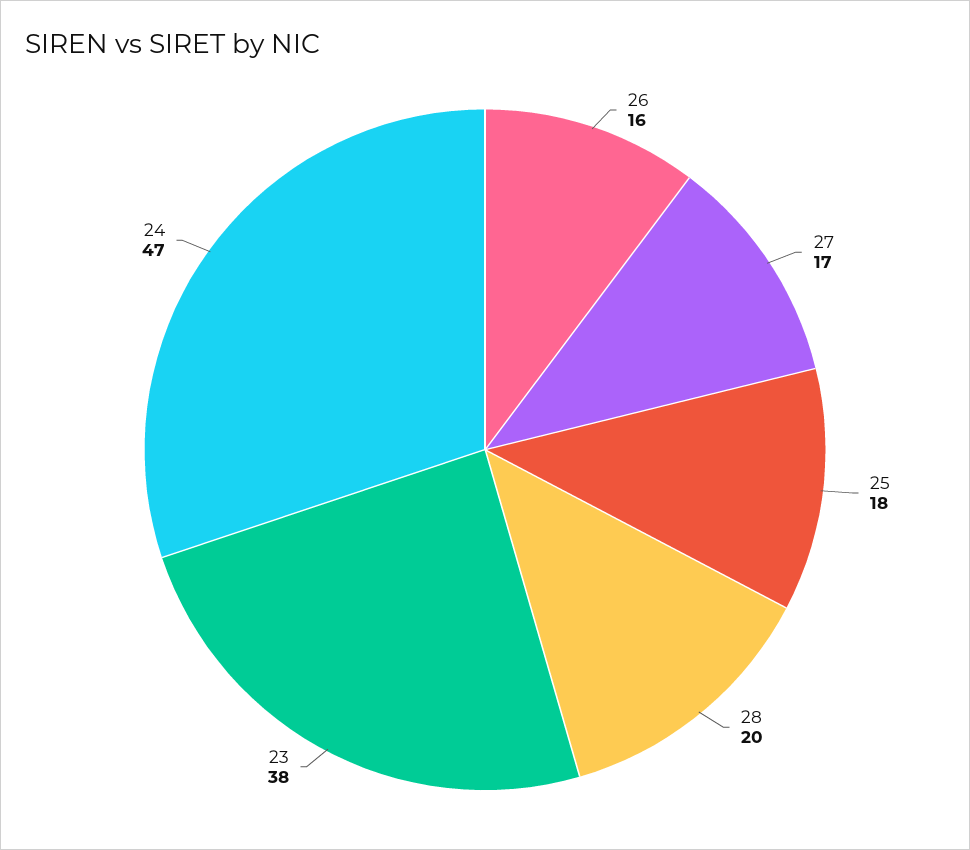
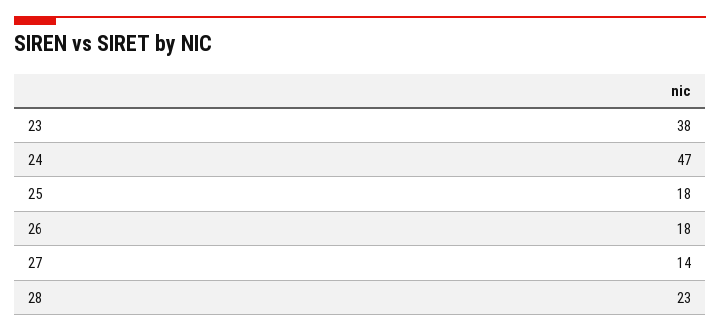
26: 16 -> 18
27: 17 -> 14
28: 20 -> 23

